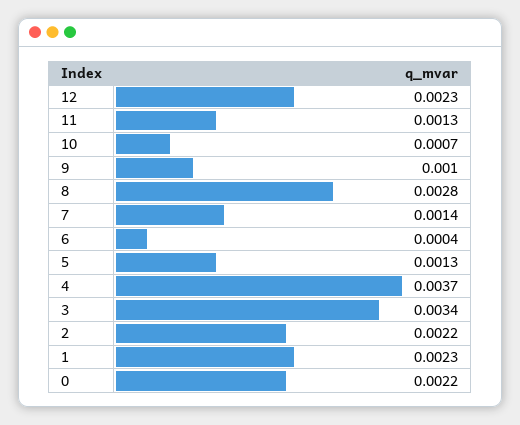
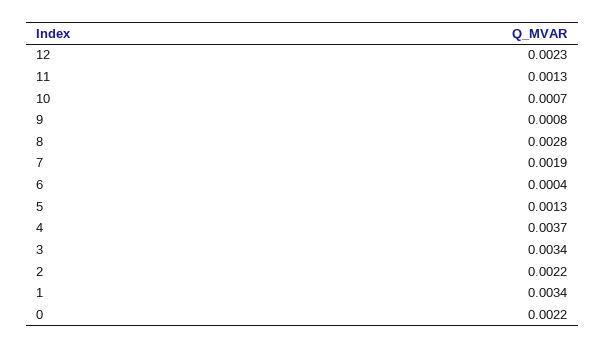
9: 0.001 -> 0.0008
7: 0.0014 -> 0.0019
1: 0.0023 -> 0.0034

